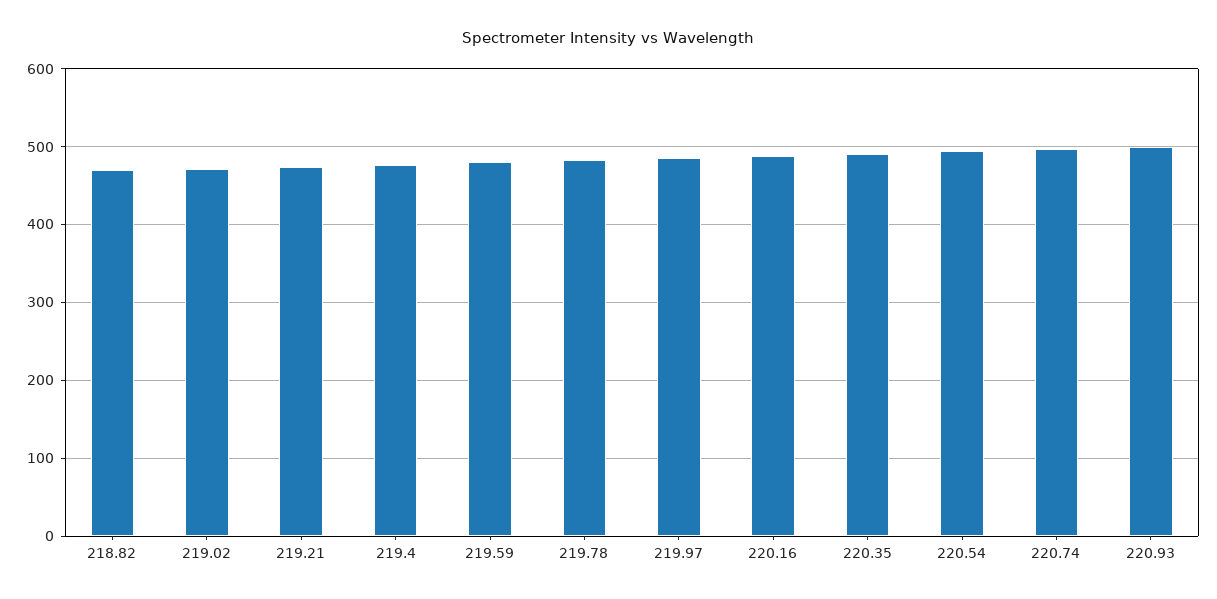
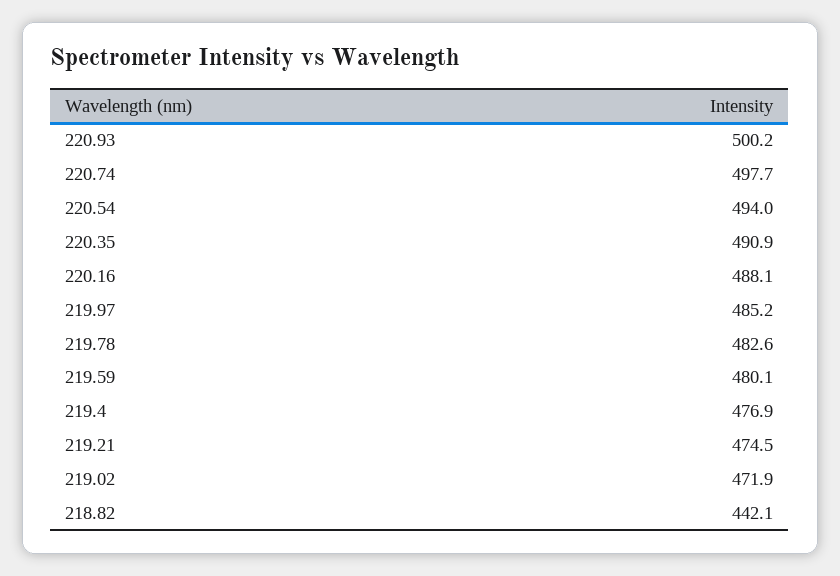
218.82: 470 -> 442.1

